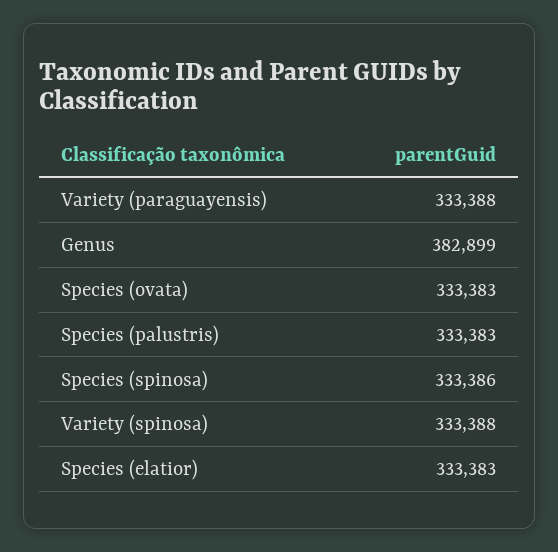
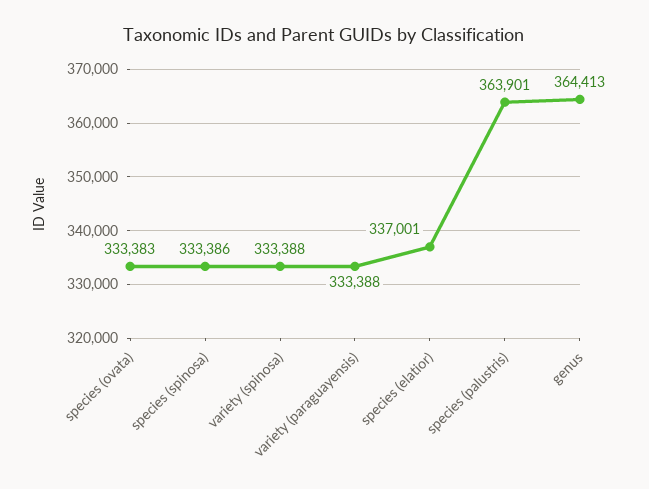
Genus: 382899 -> 364413
Species (palustris): 333383 -> 363901
Species (elatior): 333383 -> 337001

